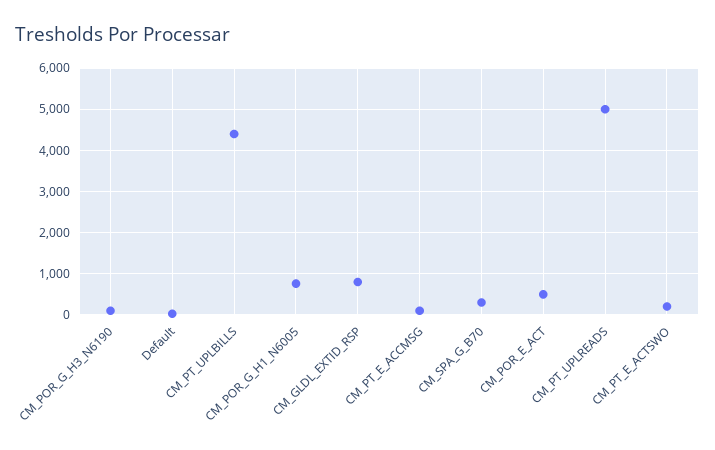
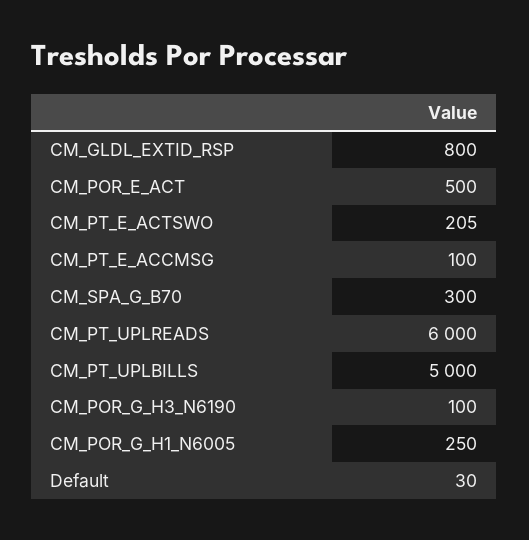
CM_PT_UPLBILLS: 4400 -> 5000
CM_POR_G_H1_N6005: 800 -> 250
CM_PT_UPLREADS: 5000 -> 6000

